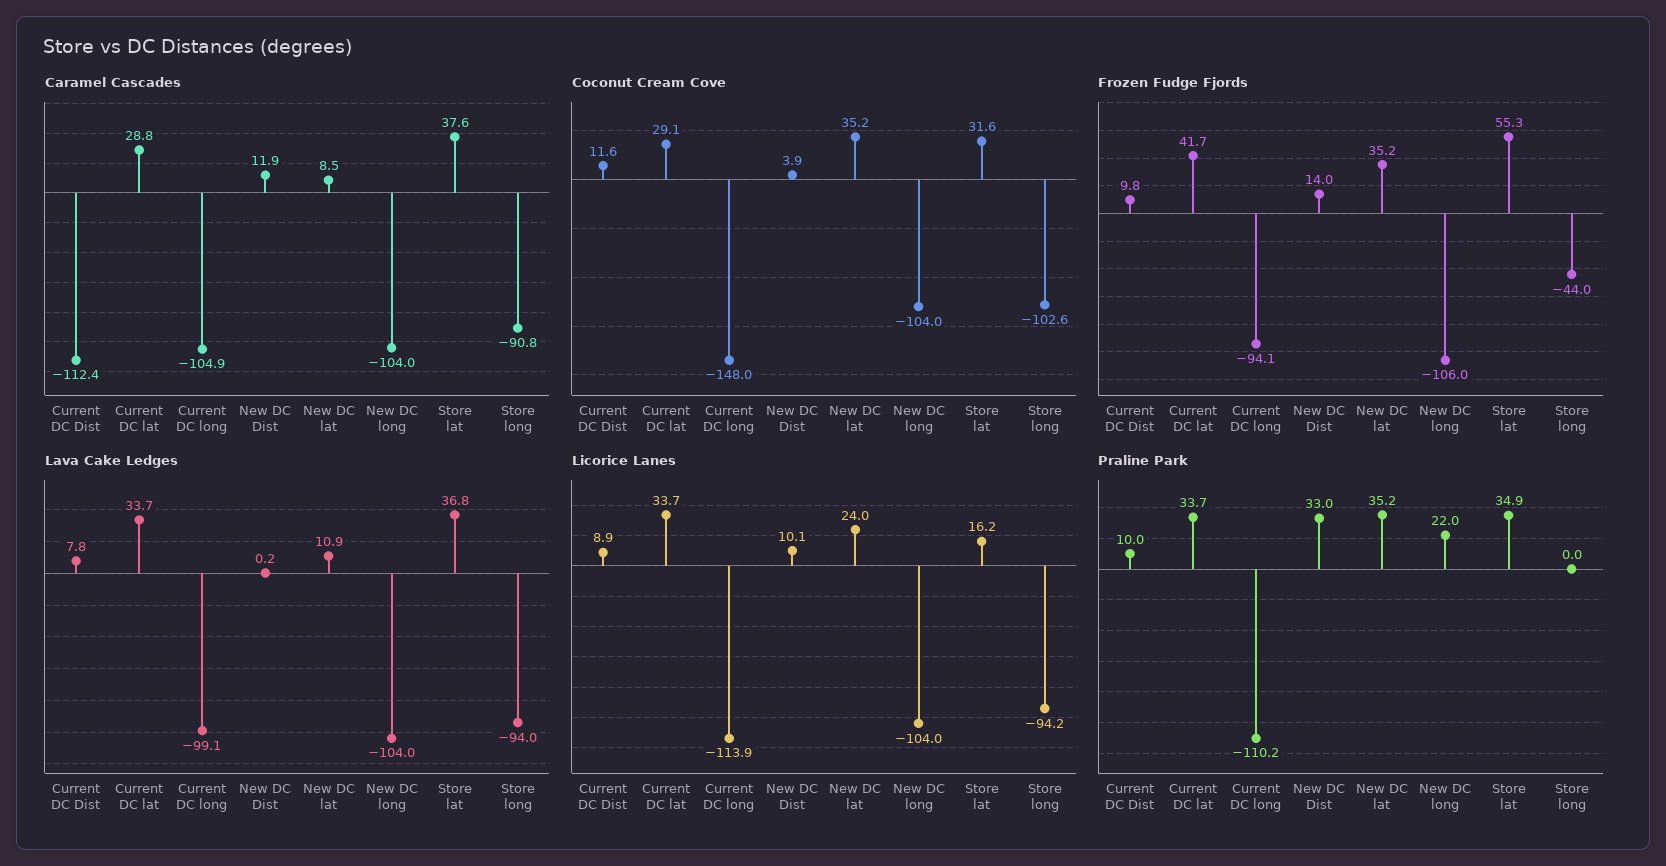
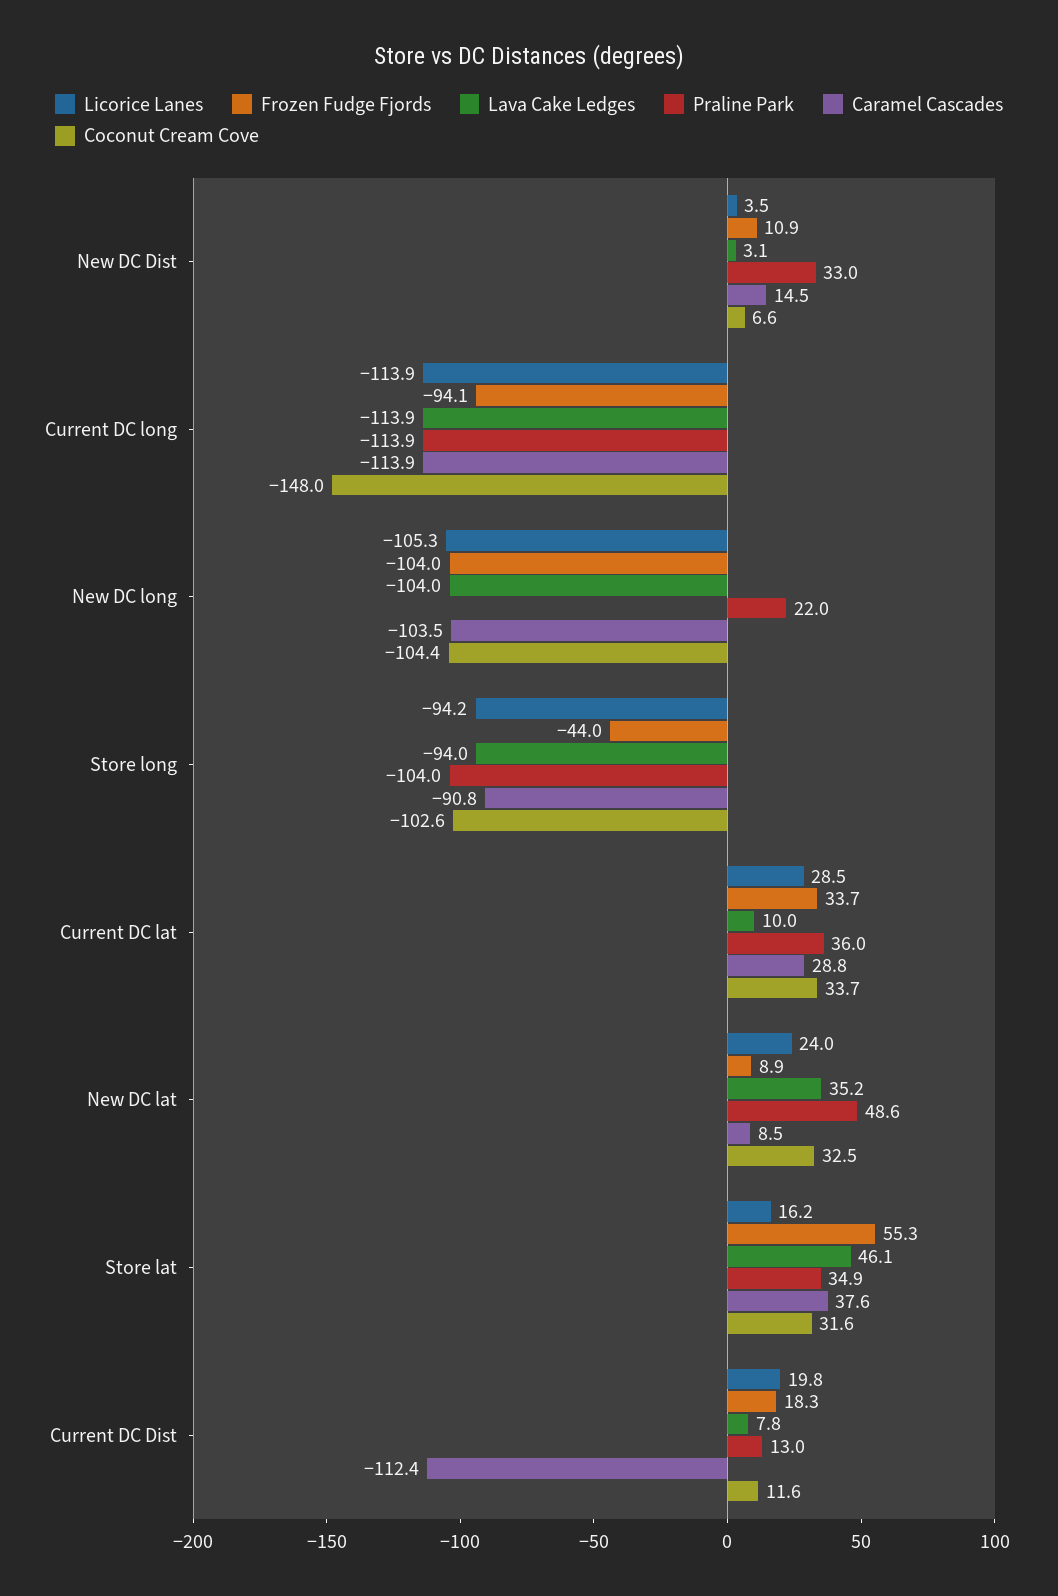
Caramel Cascades, Current DC long: -104.9 -> -113.9
Caramel Cascades, New DC Dist: 11.9 -> 14.5
Caramel Cascades, New DC long: -104 -> -103.5
Coconut Cream Cove, Current DC lat: 29.1 -> 33.7
Coconut Cream Cove, New DC Dist: 3.9 -> 6.6
Coconut Cream Cove, New DC lat: 35.2 -> 32.5
Coconut Cream Cove, New DC long: -104 -> -104.4
Frozen Fudge Fjords, Current DC Dist: 9.8 -> 18.3
Frozen Fudge Fjords, Current DC lat: 41.7 -> 33.7
Frozen Fudge Fjords, New DC Dist: 14 -> 10.9
Frozen Fudge Fjords, New DC lat: 35.2 -> 8.9
Frozen Fudge Fjords, New DC long: -106 -> -104
Lava Cake Ledges, Current DC lat: 33.7 -> 10
Lava Cake Ledges, Current DC long: -99.1 -> -113.9
Lava Cake Ledges, New DC Dist: 0.2 -> 3.1
Lava Cake Ledges, New DC lat: 10.9 -> 35.2
Lava Cake Ledges, Store lat: 36.8 -> 46.1
Licorice Lanes, Current DC Dist: 8.9 -> 19.8
Licorice Lanes, Current DC lat: 33.7 -> 28.5
Licorice Lanes, New DC Dist: 10.1 -> 3.5
Licorice Lanes, New DC long: -104 -> -105.3
Praline Park, Current DC Dist: 10 -> 13
Praline Park, Current DC lat: 33.7 -> 36
Praline Park, Current DC long: -110.2 -> -113.9
Praline Park, New DC lat: 35.2 -> 48.6
Praline Park, Store long: 0 -> -104

